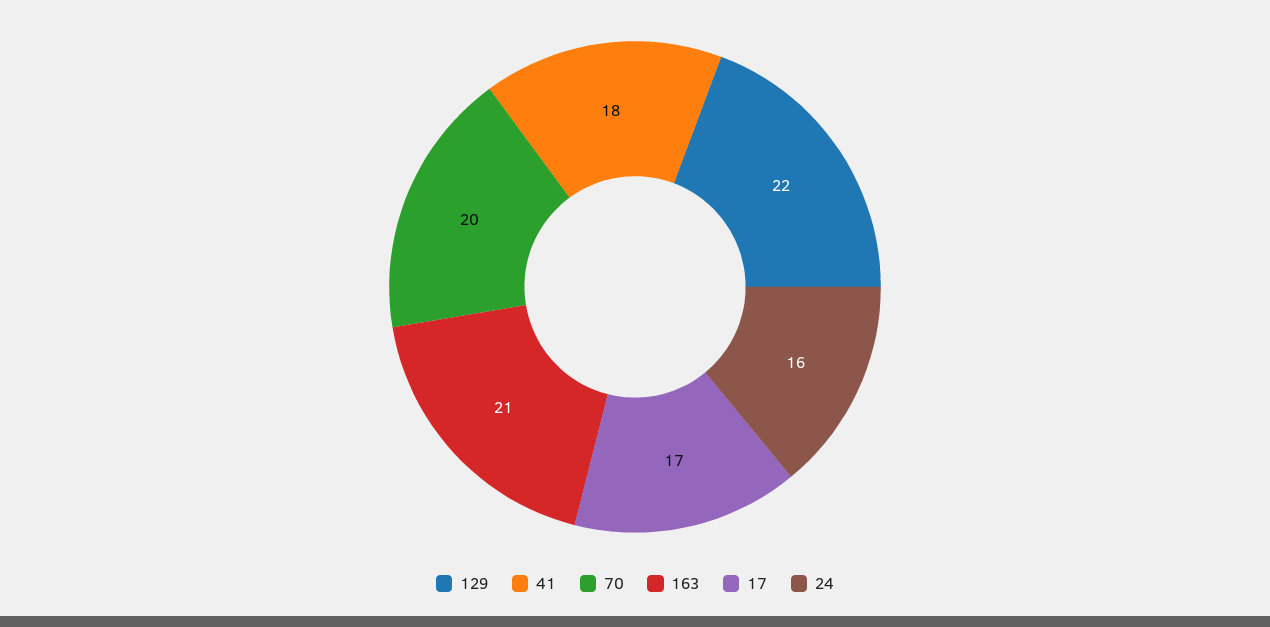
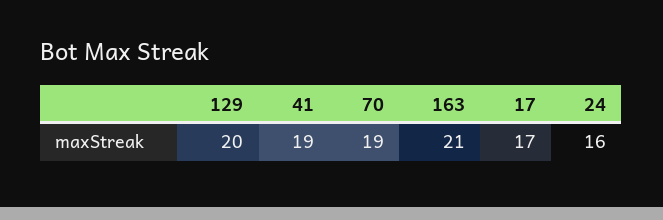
129: 22 -> 20
41: 18 -> 19
70: 20 -> 19

